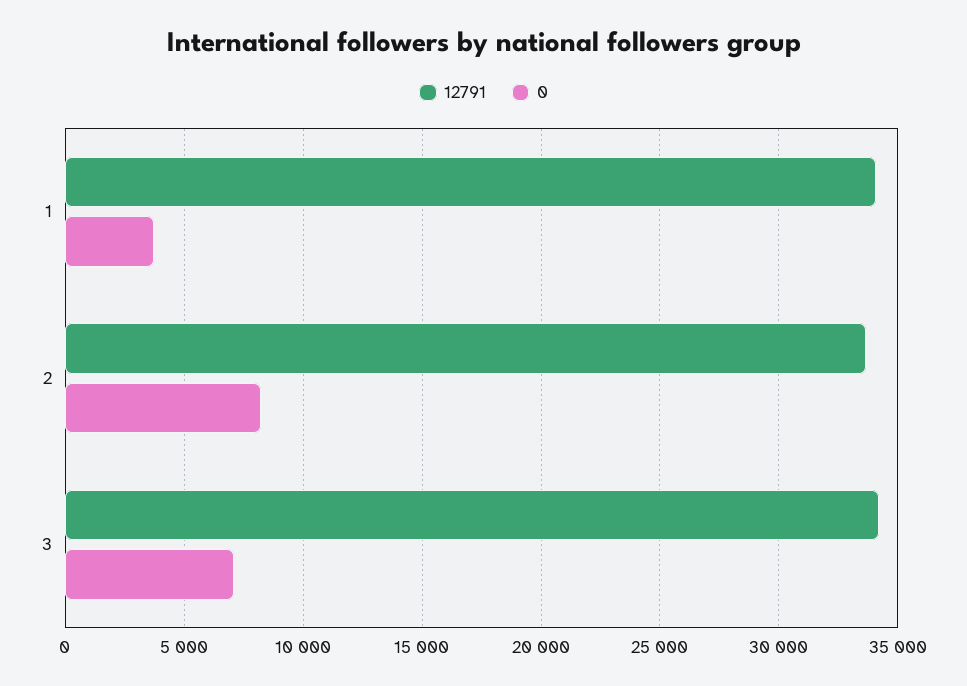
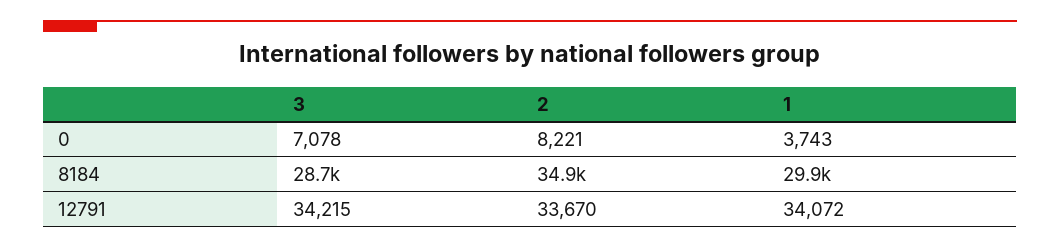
8184, 3: none -> 28700
8184, 2: none -> 34900
8184, 1: none -> 29900

